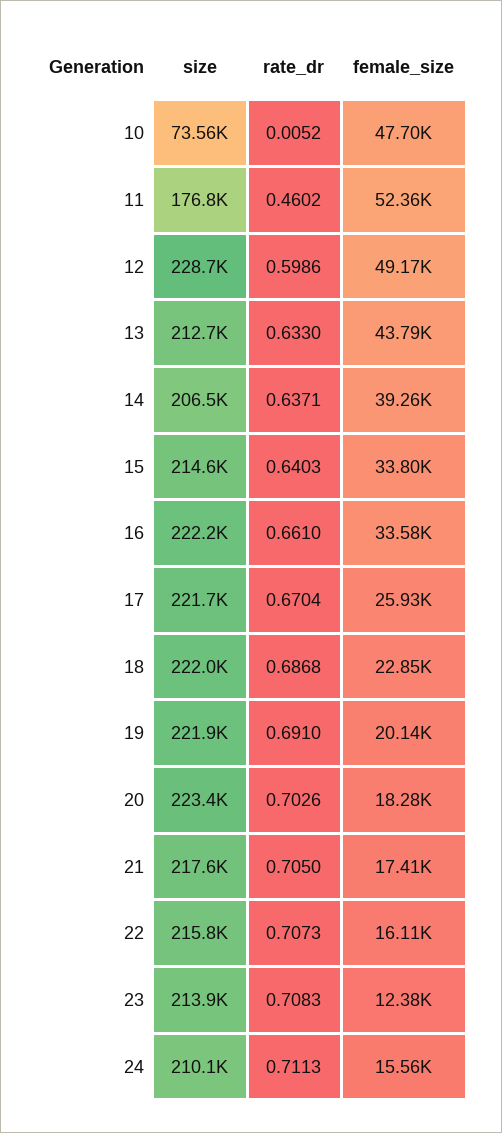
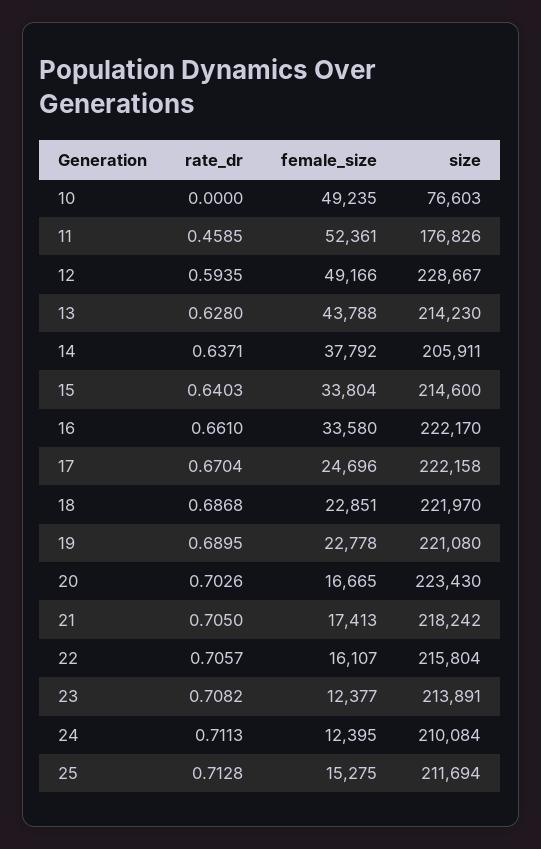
size, 10: 73560 -> 76603
rate_dr, 10: 0.0052 -> 0
female_size, 10: 47700 -> 49235
rate_dr, 11: 0.4602 -> 0.4585
rate_dr, 12: 0.5986 -> 0.5935
size, 13: 212700 -> 214230
rate_dr, 13: 0.633 -> 0.628
size, 14: 206500 -> 205911
female_size, 14: 39260 -> 37792
size, 17: 221700 -> 222158
female_size, 17: 25930 -> 24696
size, 19: 221900 -> 221080
rate_dr, 19: 0.691 -> 0.6895
female_size, 19: 20140 -> 22778
female_size, 20: 18280 -> 16665
size, 21: 217600 -> 218242
rate_dr, 22: 0.7073 -> 0.7057
rate_dr, 23: 0.7083 -> 0.7082
female_size, 24: 15560 -> 12395
rate_dr, 25: none -> 0.7128
female_size, 25: none -> 15275
size, 25: none -> 211694

